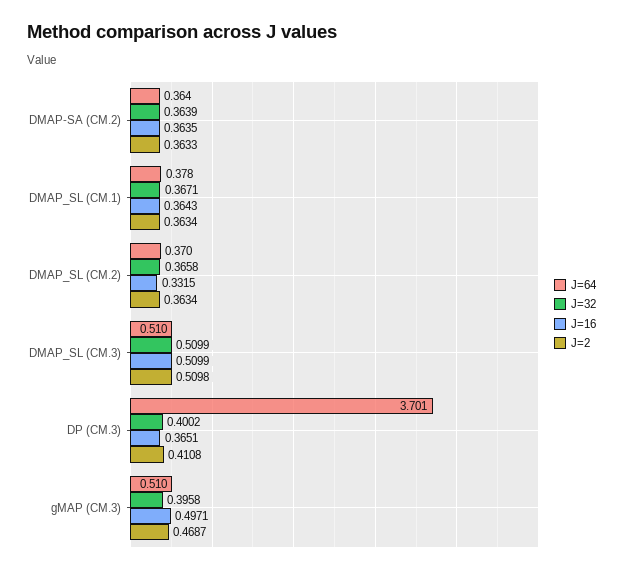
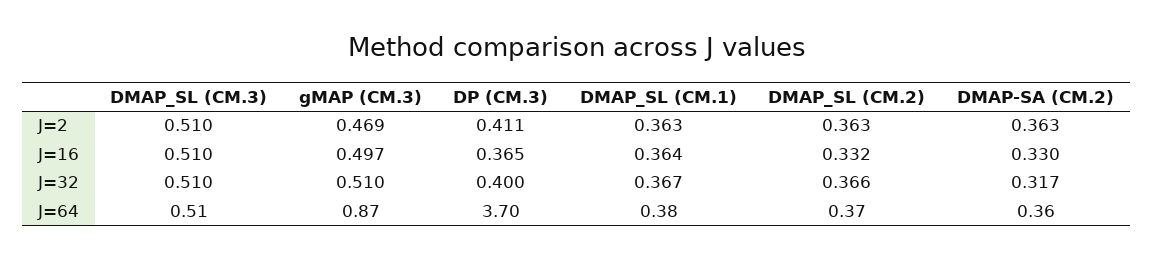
J=32, DMAP-SA (CM.2): 0.3639 -> 0.317
J=16, DMAP-SA (CM.2): 0.3635 -> 0.33
J=64, gMAP (CM.3): 0.51 -> 0.87
J=32, gMAP (CM.3): 0.3958 -> 0.51

